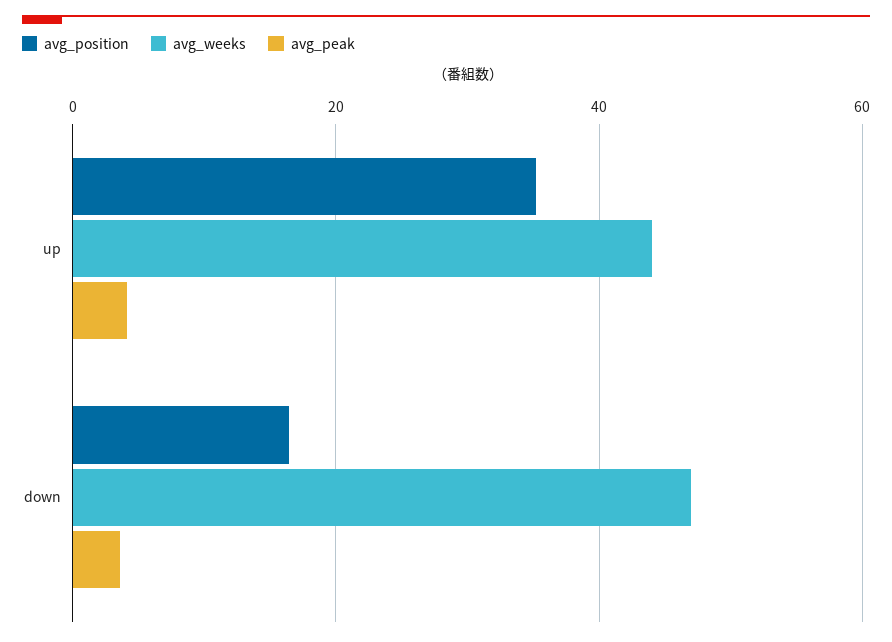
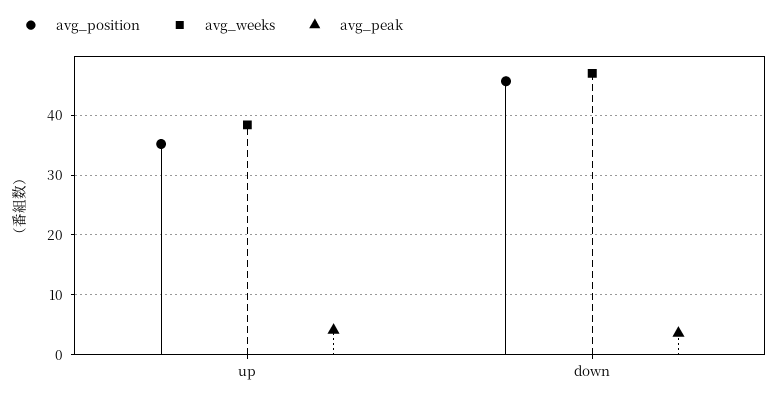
avg_weeks, up: 44 -> 38
avg_position, down: 16 -> 46

